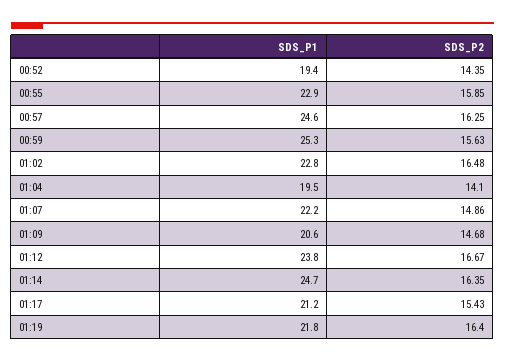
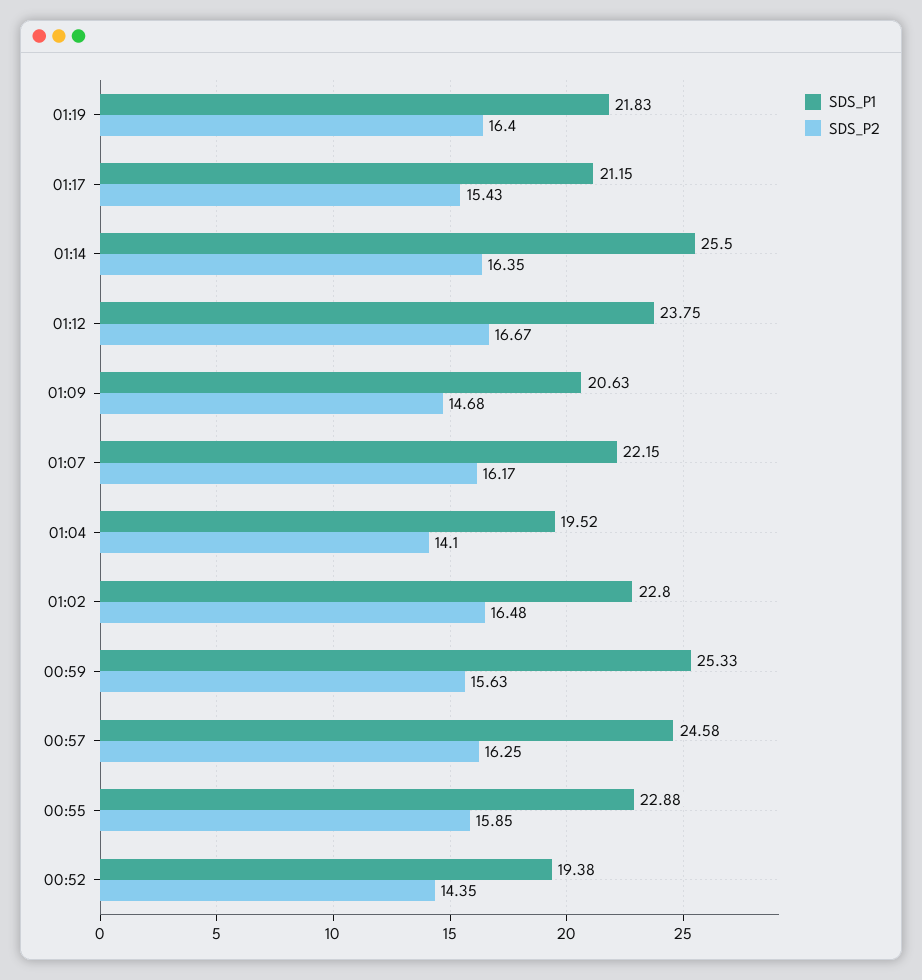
SDS_P2, 01:07: 14.86 -> 16.17
SDS_P1, 01:14: 24.7 -> 25.5

